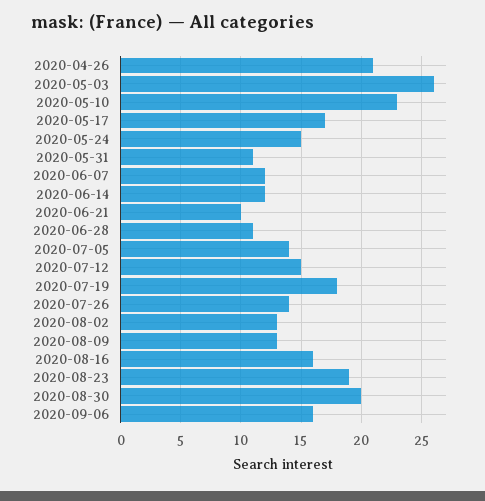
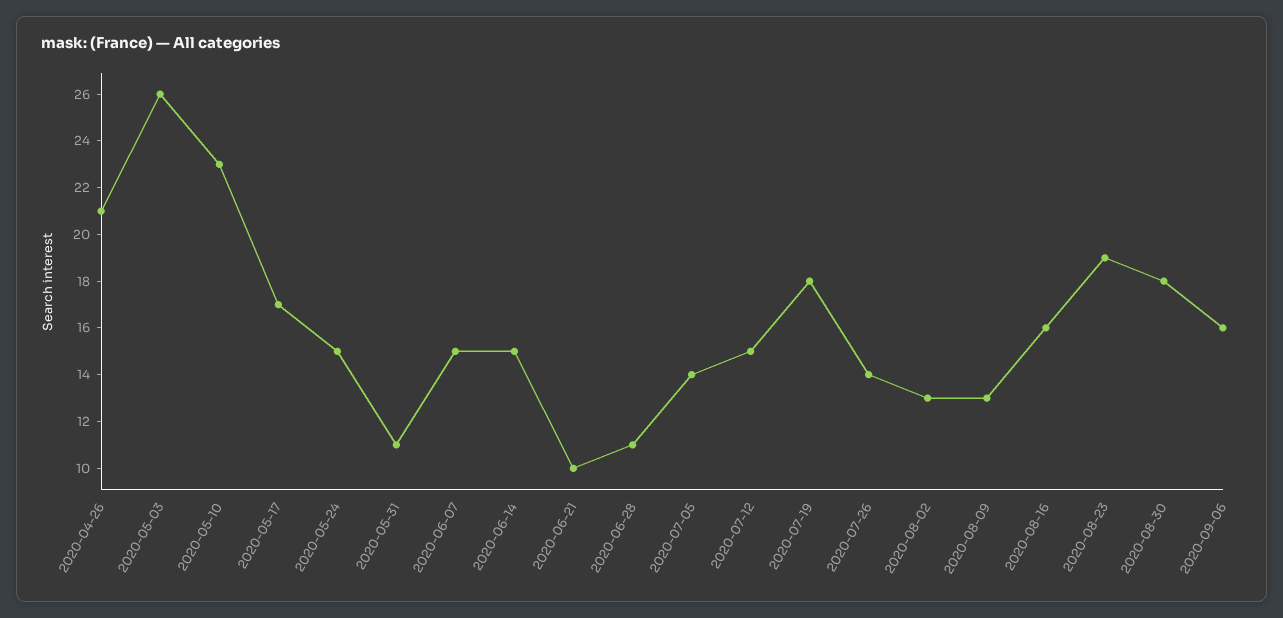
2020-06-07: 12 -> 15
2020-06-14: 12 -> 15
2020-08-30: 20 -> 18

